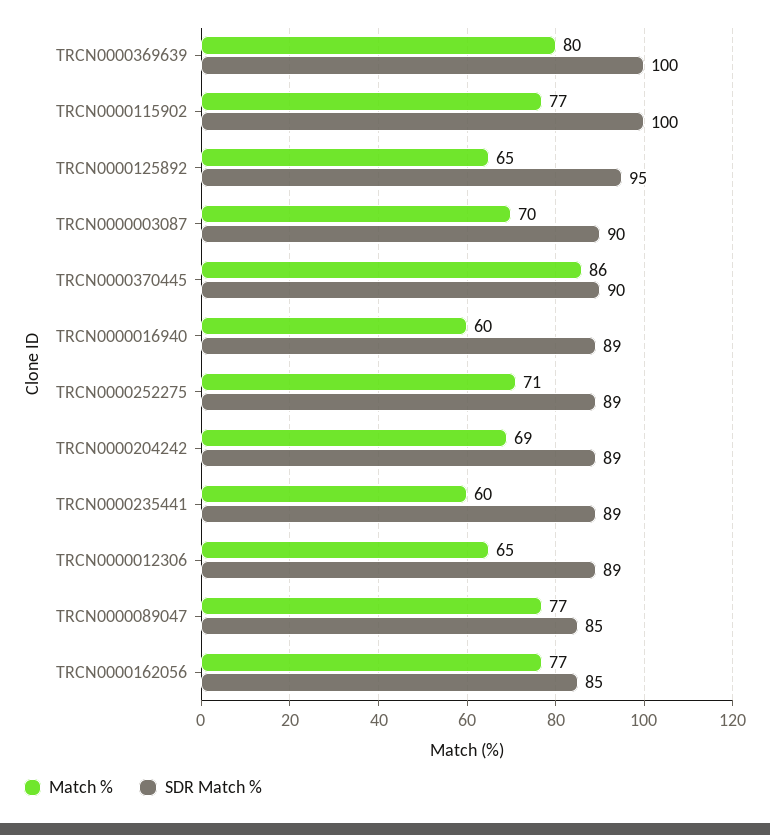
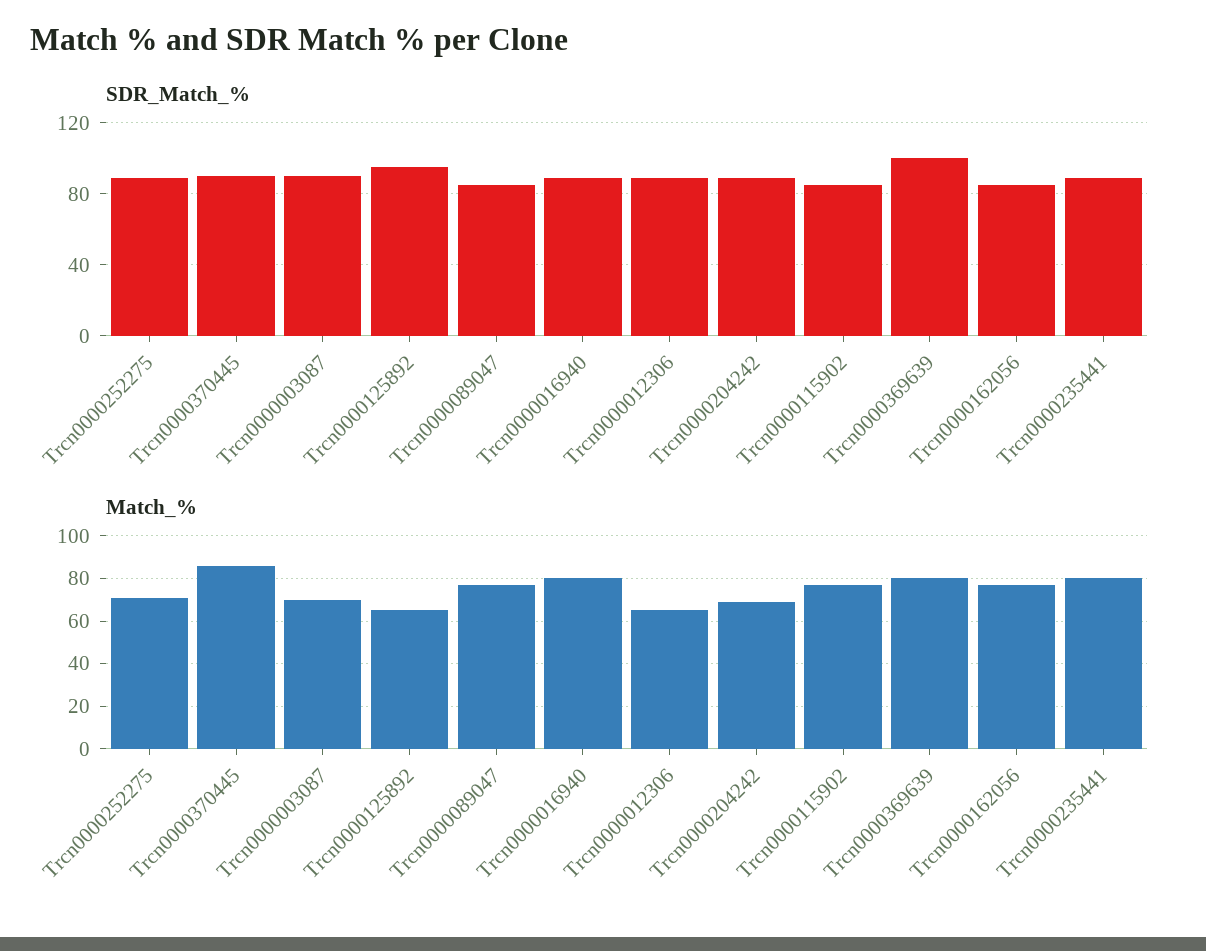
SDR Match %, TRCN0000115902: 100 -> 85
Match %, TRCN0000016940: 60 -> 80
Match %, TRCN0000235441: 60 -> 80

